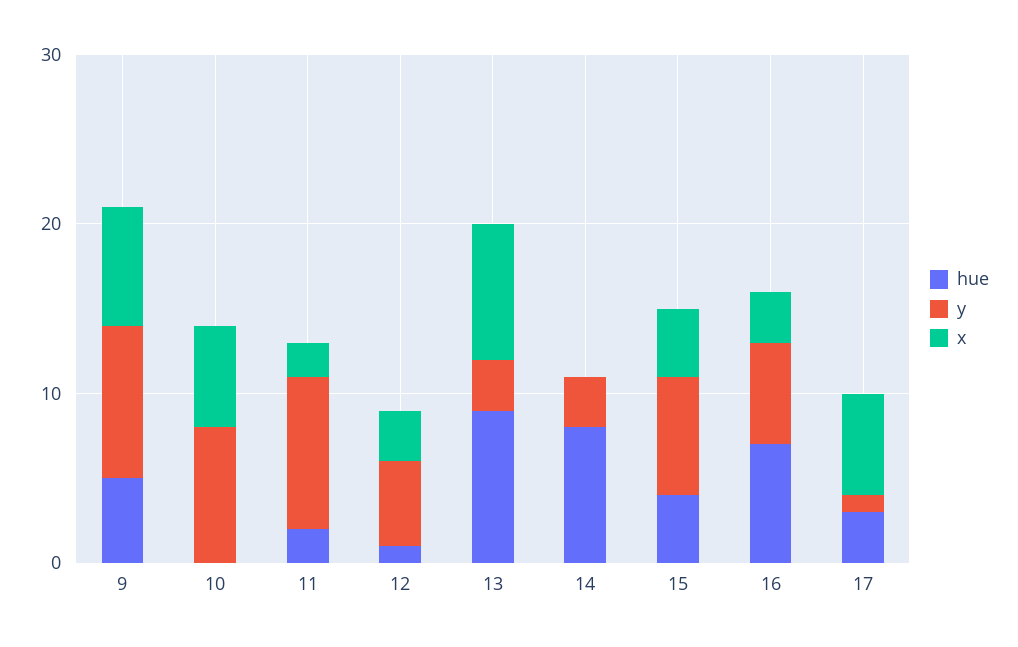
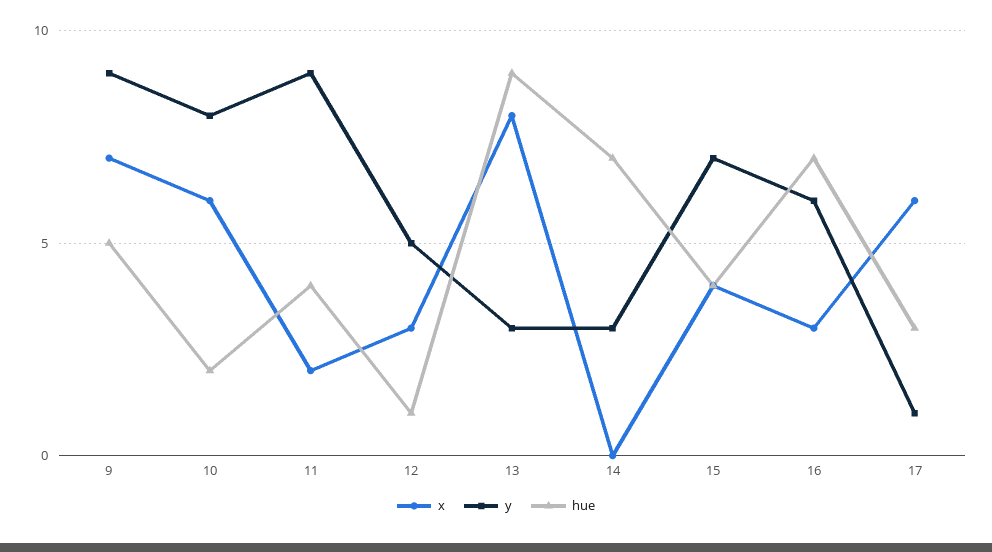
hue, 10: 0 -> 2
hue, 11: 2 -> 4
hue, 14: 8 -> 7

